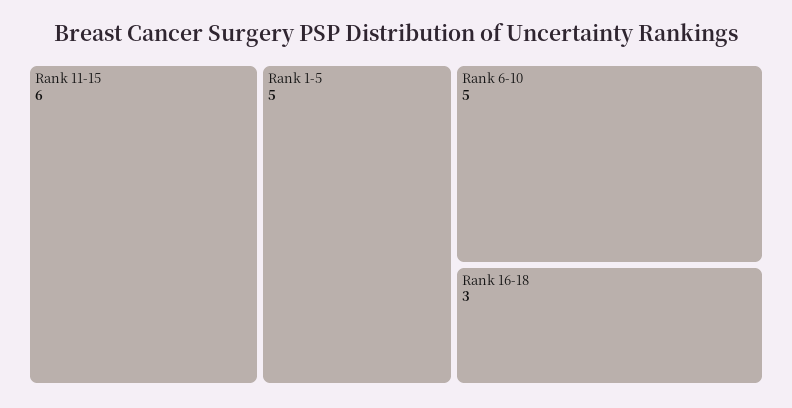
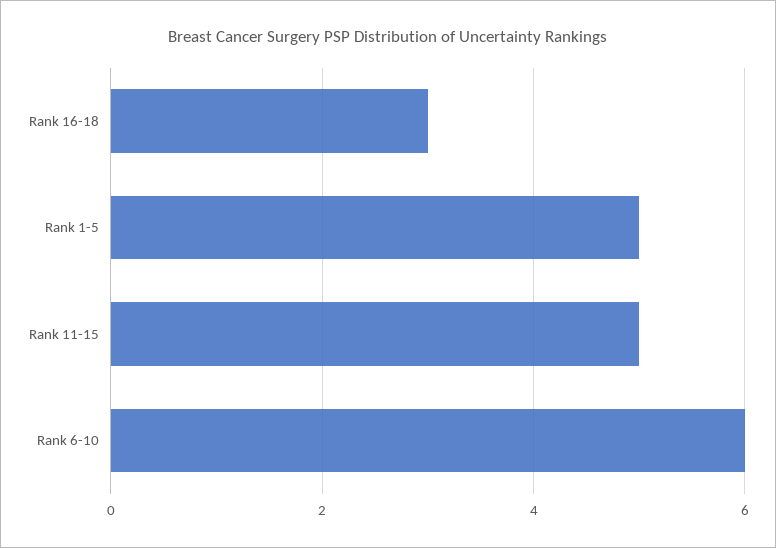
Rank 11-15: 6 -> 5
Rank 6-10: 5 -> 6

